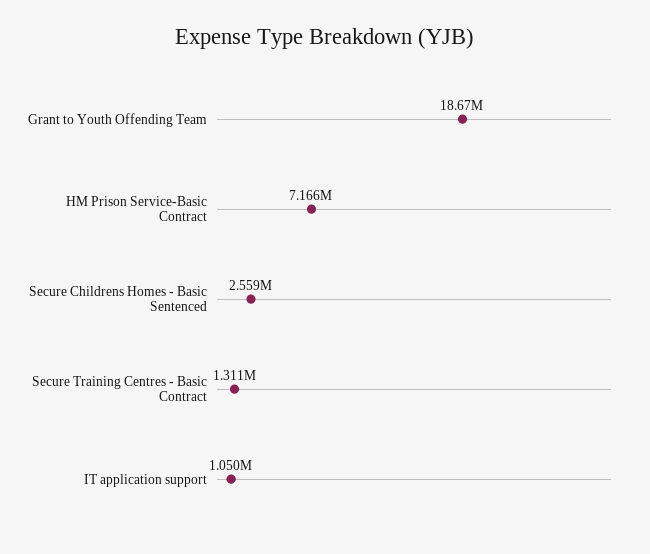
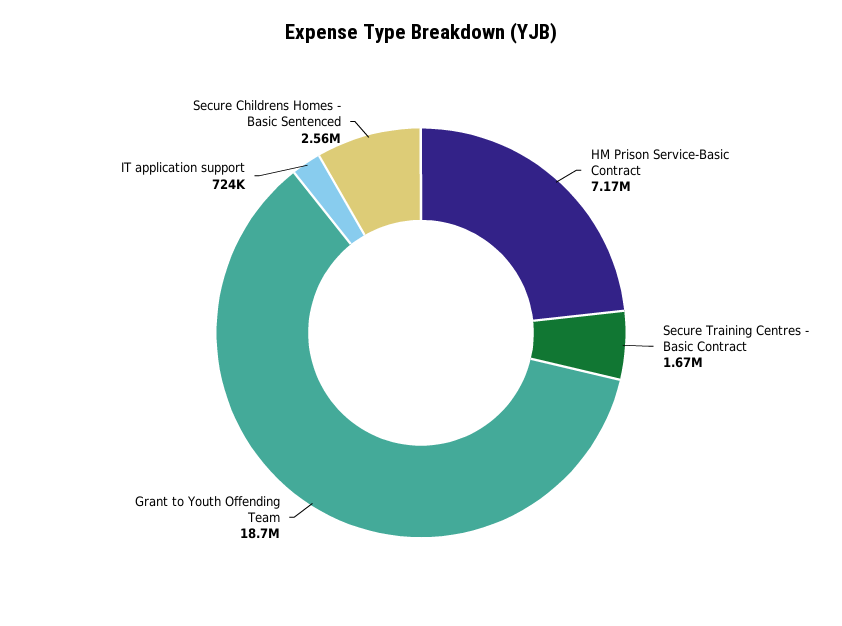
Secure Training Centres - Basic Contract: 1311000 -> 1670000
IT application support: 1050000 -> 724000

